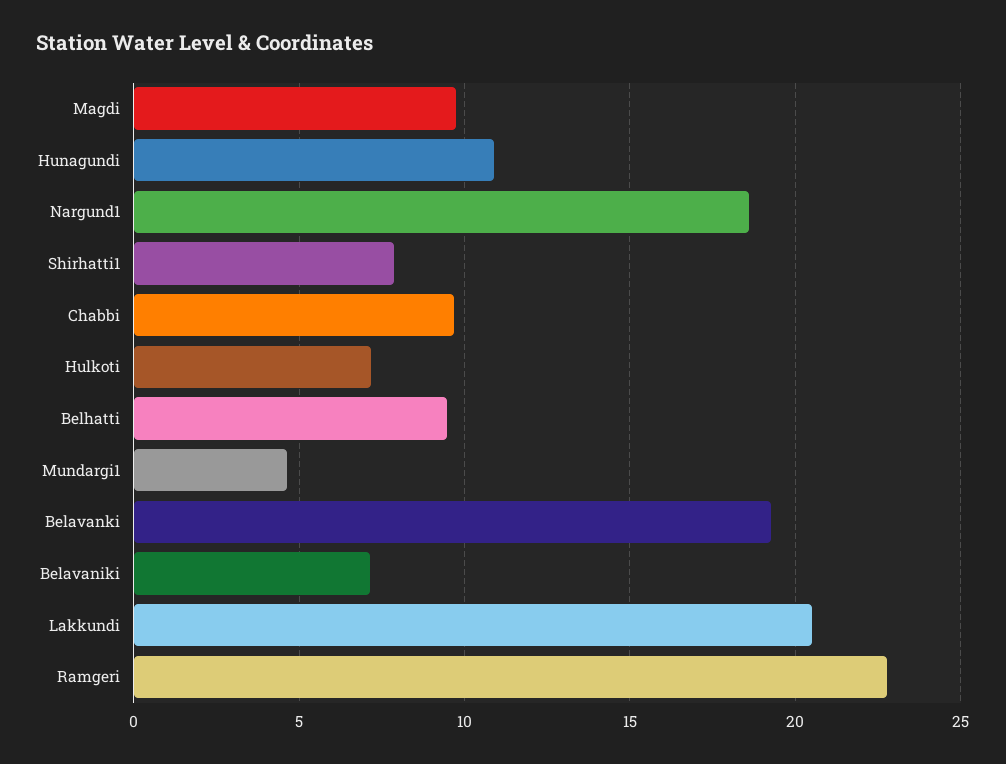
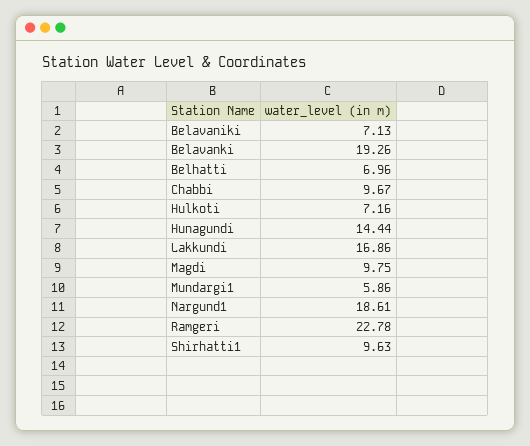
Hunagundi: 11 -> 14.44
Shirhatti1: 8 -> 9.63
Belhatti: 9.5 -> 6.96
Mundargi1: 4.5 -> 5.86
Lakkundi: 20.5 -> 16.86

